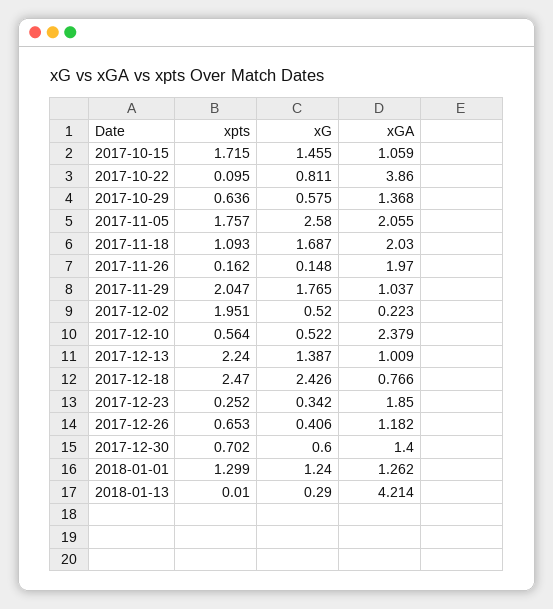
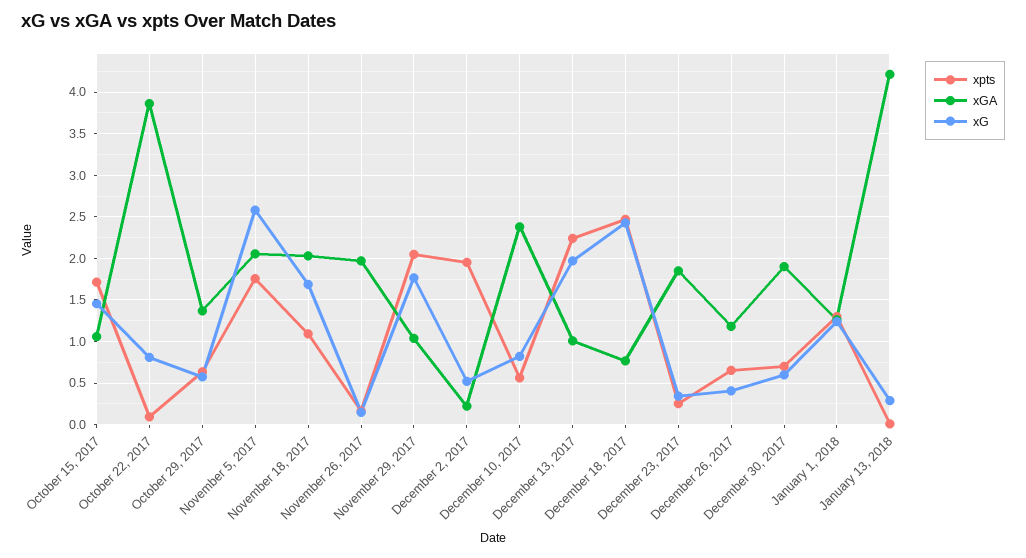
xG, 2017-12-10: 0.522 -> 0.8
xG, 2017-12-13: 1.387 -> 2
xGA, 2017-12-30: 1.4 -> 1.9

